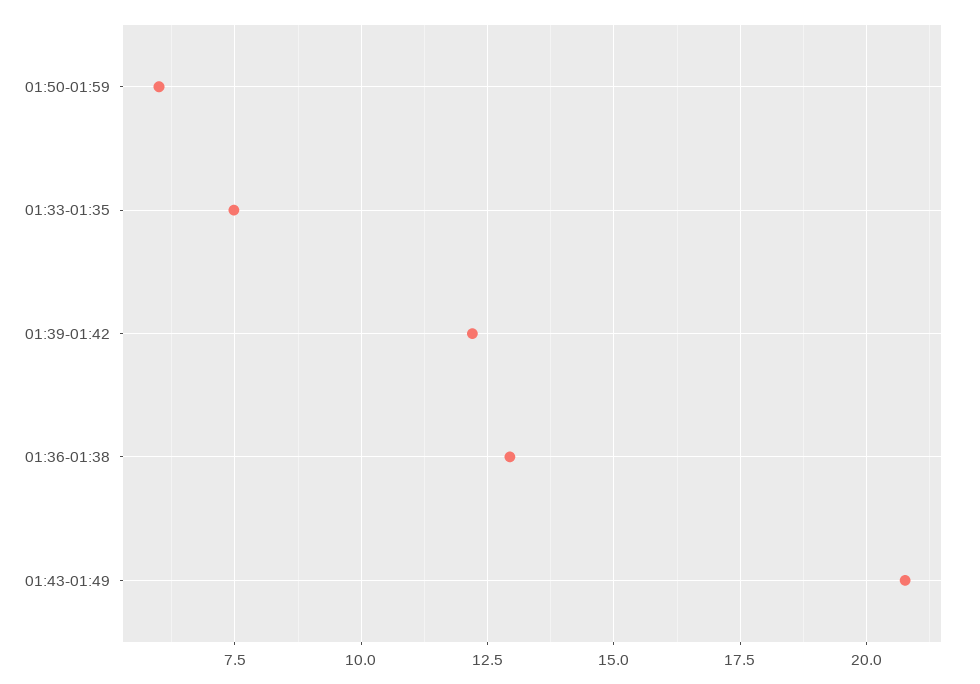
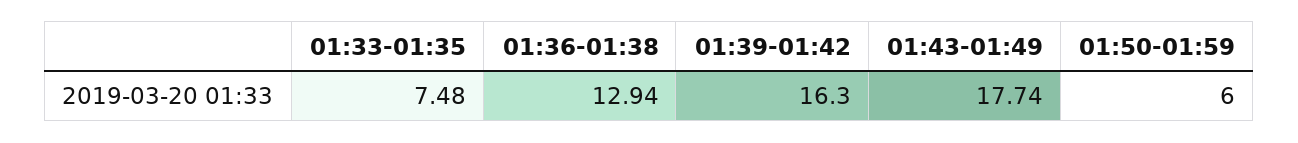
01:39-01:42: 12.25 -> 16.3
01:43-01:49: 20.75 -> 17.74

